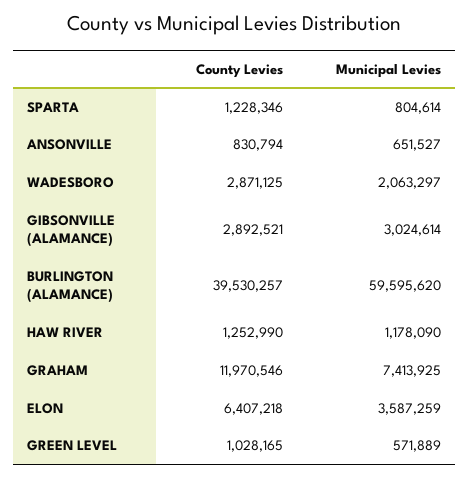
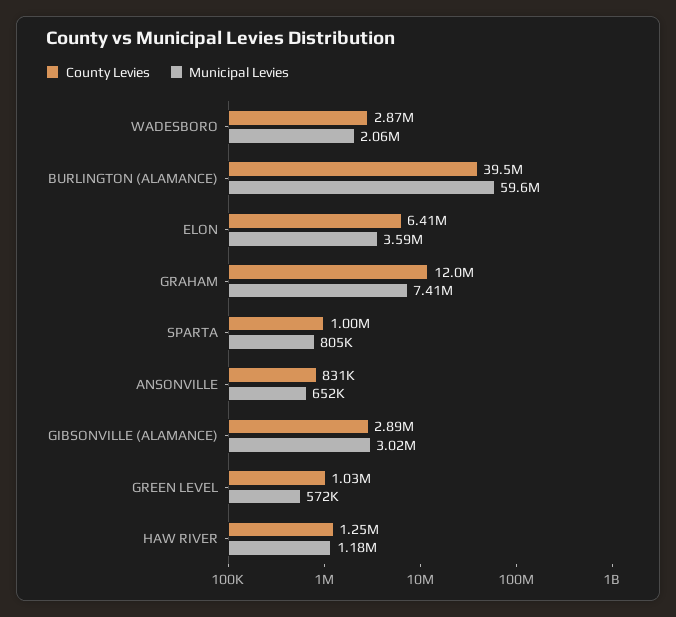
County Levies, SPARTA: 1228346 -> 1000000

